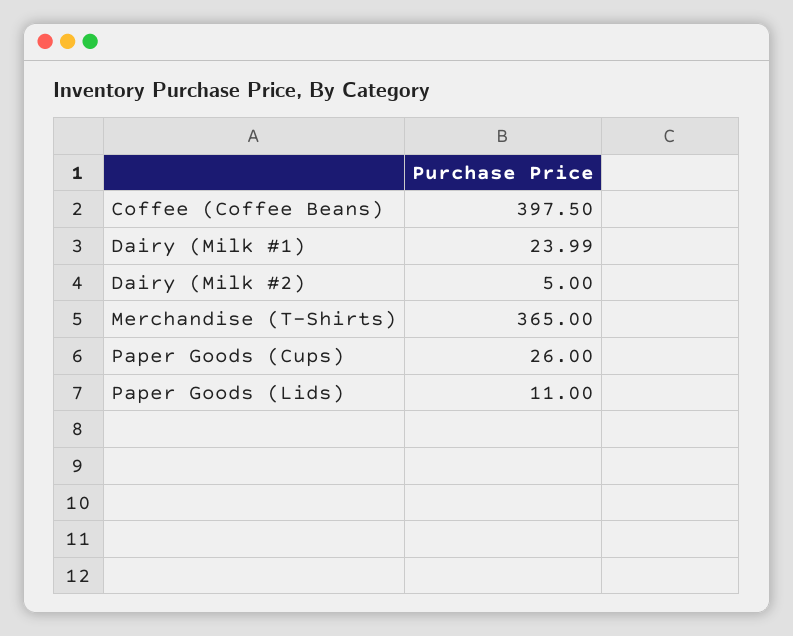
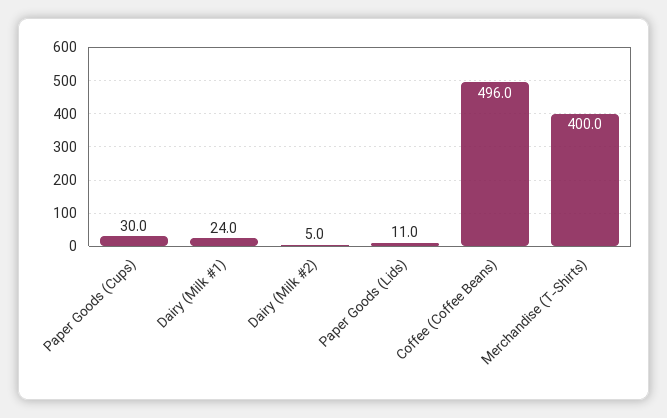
Coffee (Coffee Beans): 397.5 -> 496
Merchandise (T-Shirts): 365 -> 400
Paper Goods (Cups): 26 -> 30

